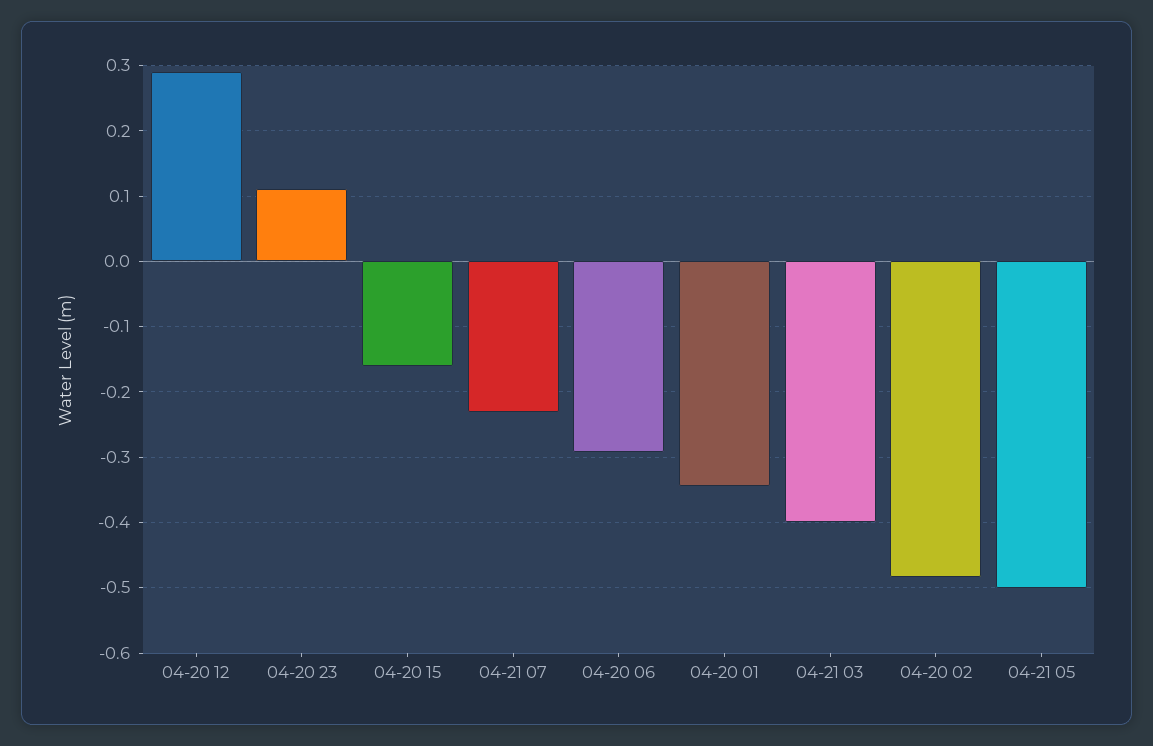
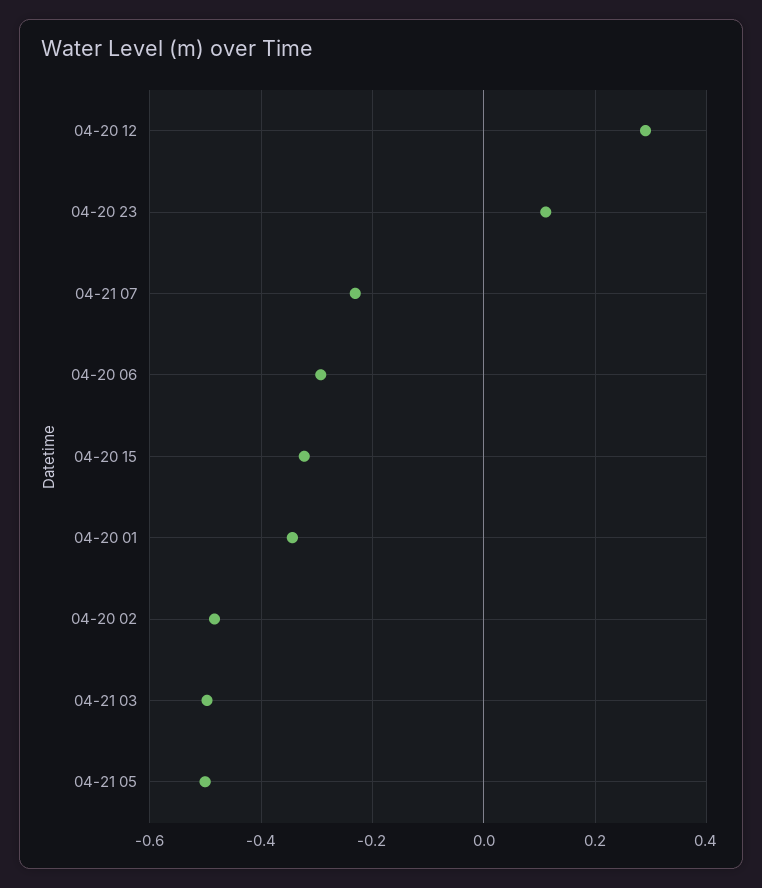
04-20 15: -0.16 -> -0.32
04-21 03: -0.4 -> -0.5

